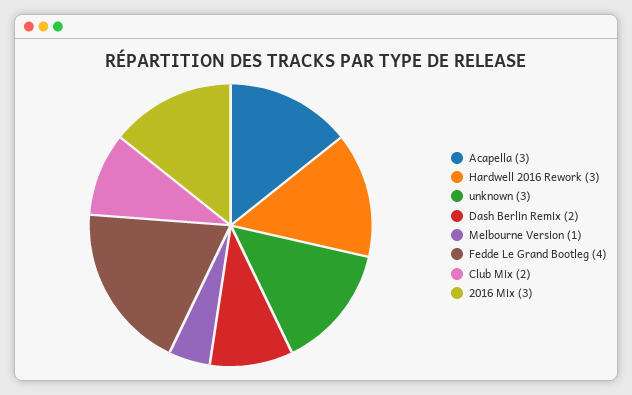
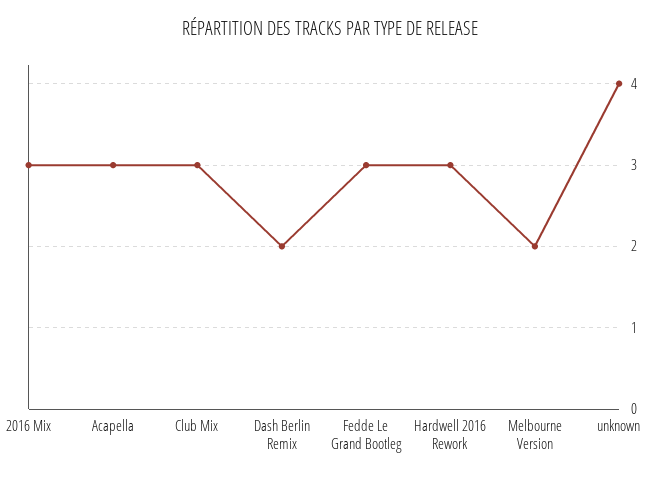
unknown: 3 -> 4
Melbourne Version: 1 -> 2
Fedde Le Grand Bootleg: 4 -> 3
Club Mix: 2 -> 3

